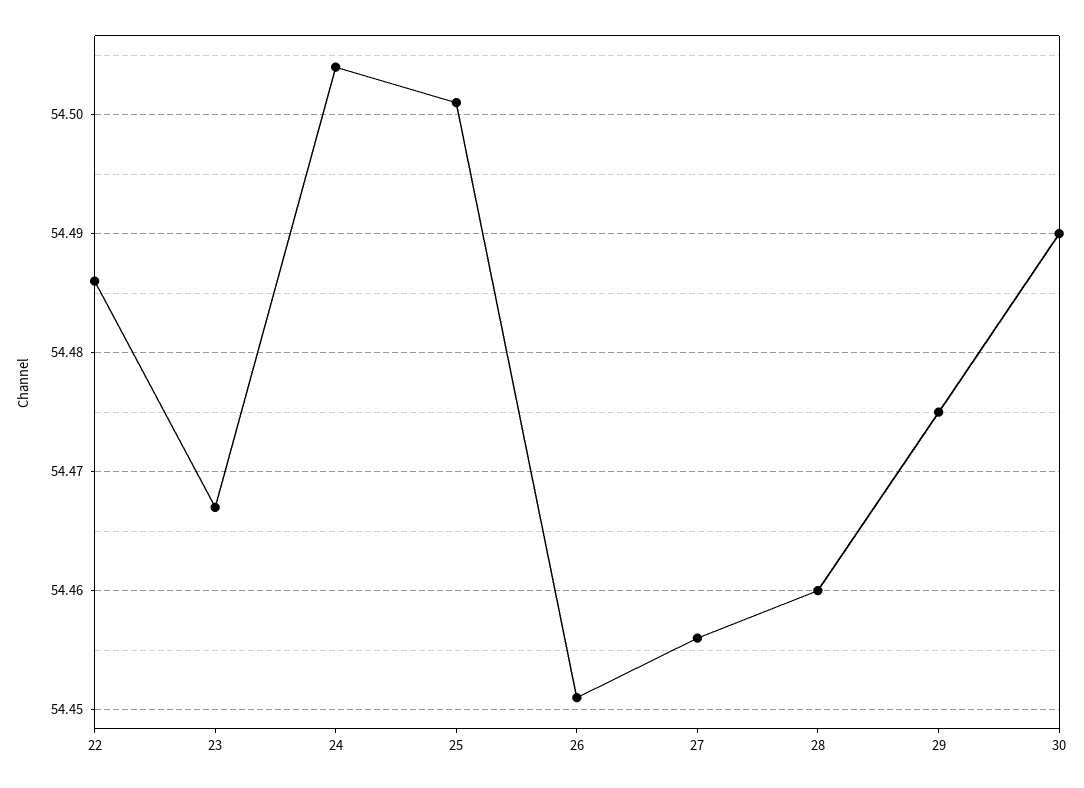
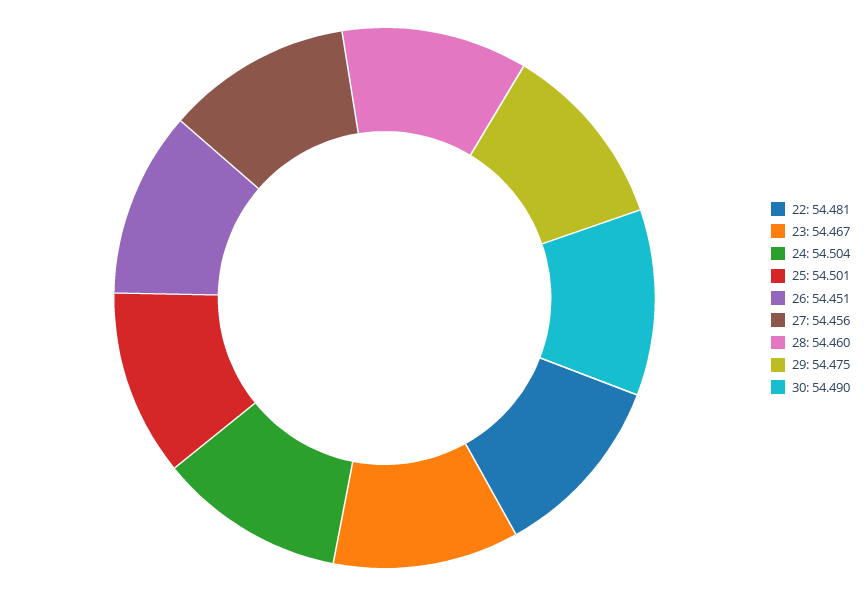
22: 54.486 -> 54.481

